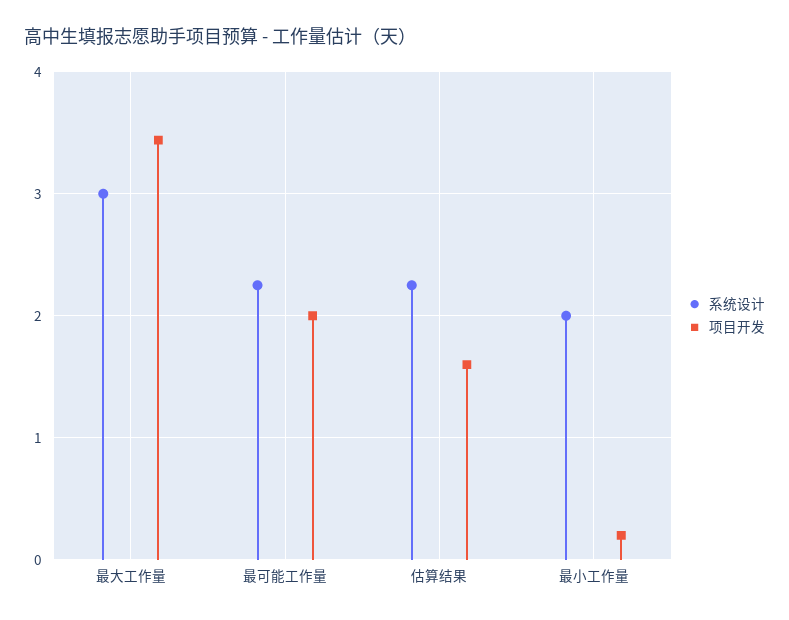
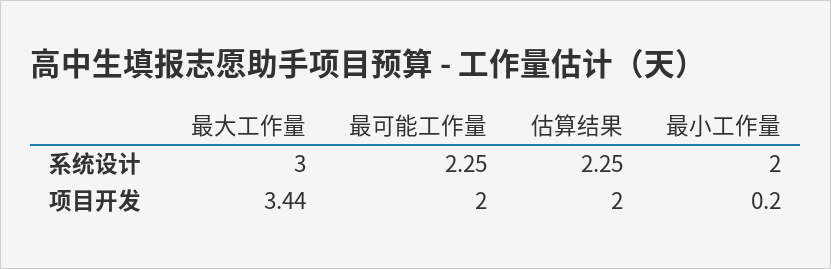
项目开发, 估算结果: 1.6 -> 2

